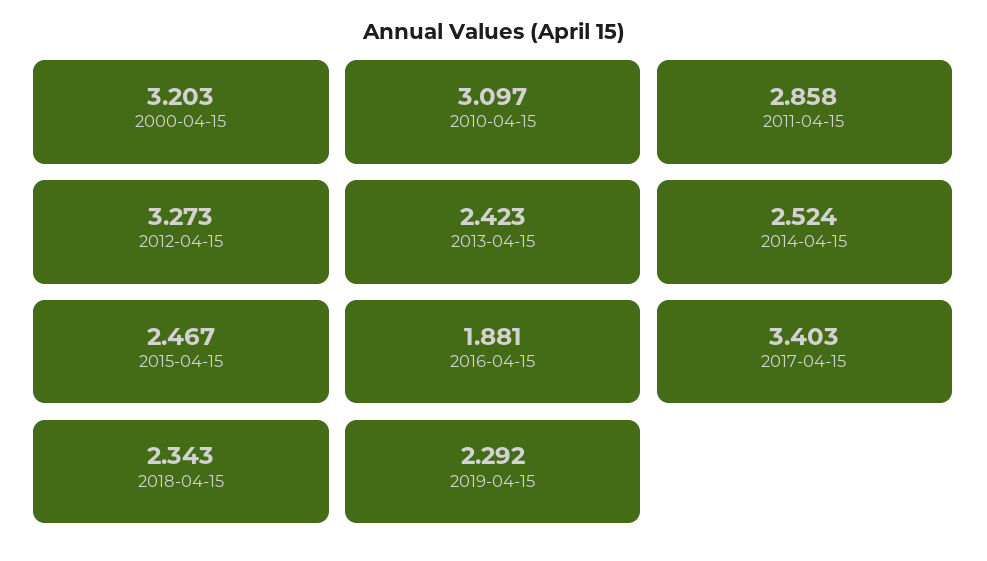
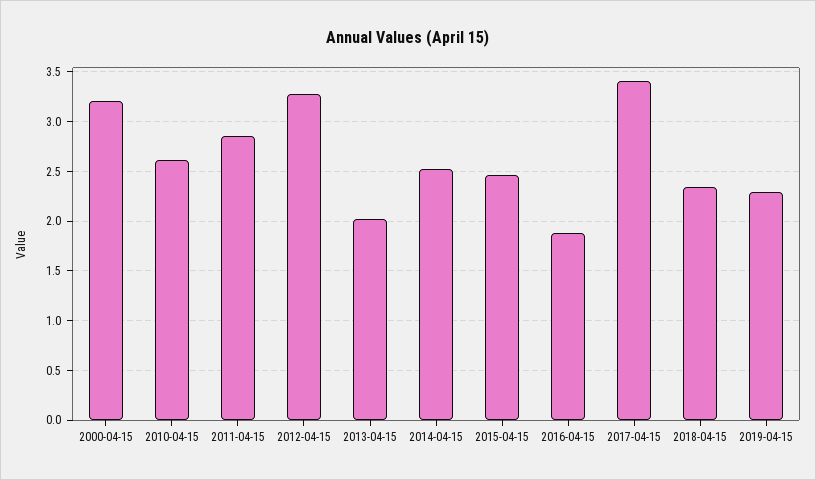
2010-04-15: 3.097 -> 2.6
2013-04-15: 2.423 -> 2

